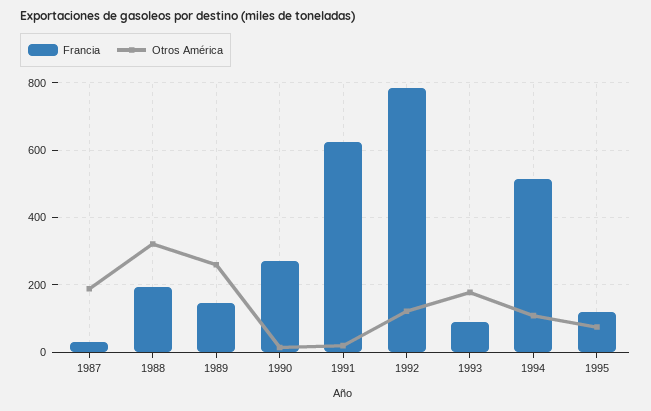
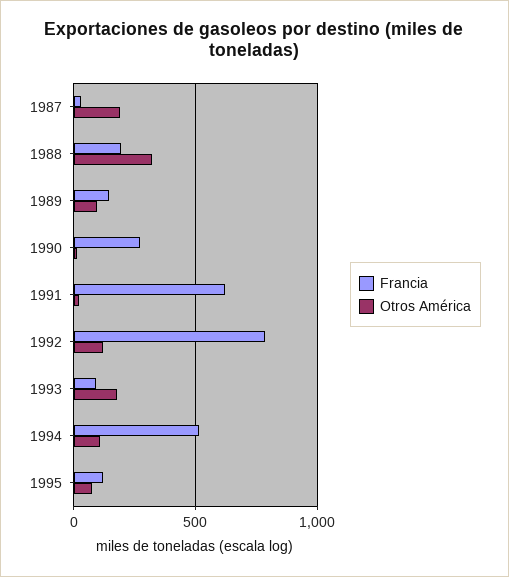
Otros América, 1989: 260 -> 100

